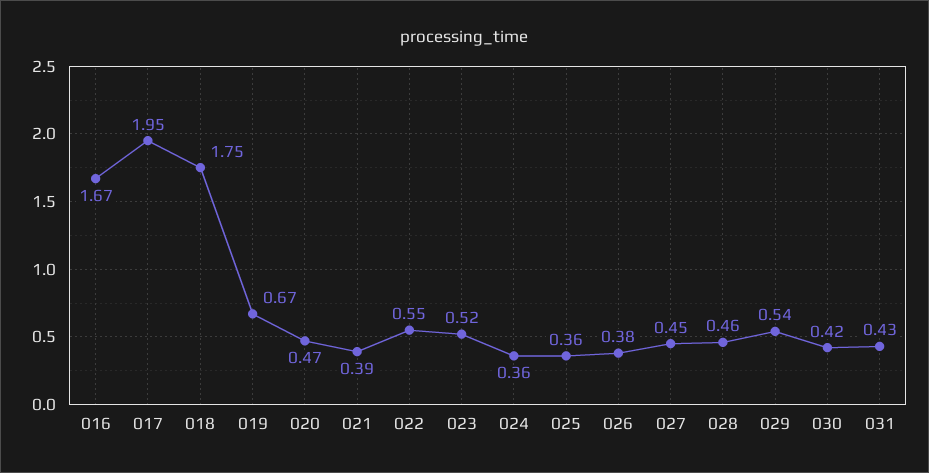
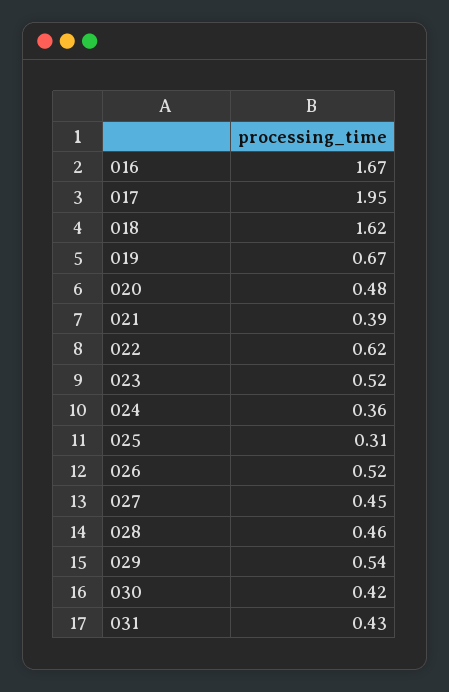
018: 1.75 -> 1.62
020: 0.47 -> 0.48
022: 0.55 -> 0.62
025: 0.36 -> 0.31
026: 0.38 -> 0.52

